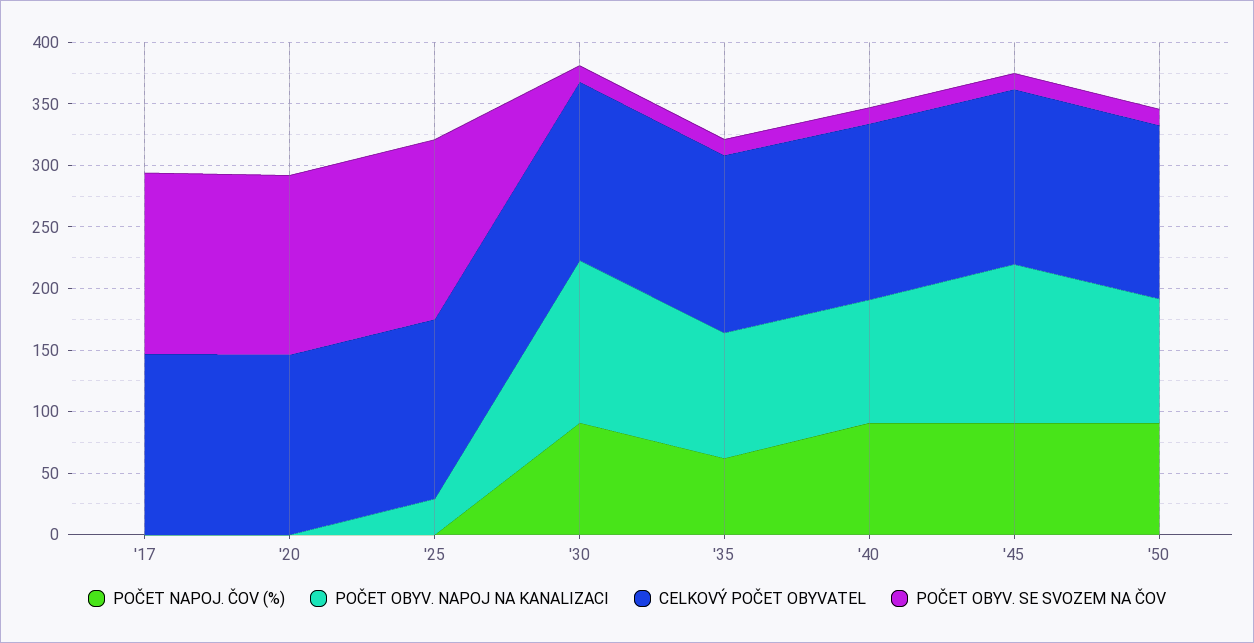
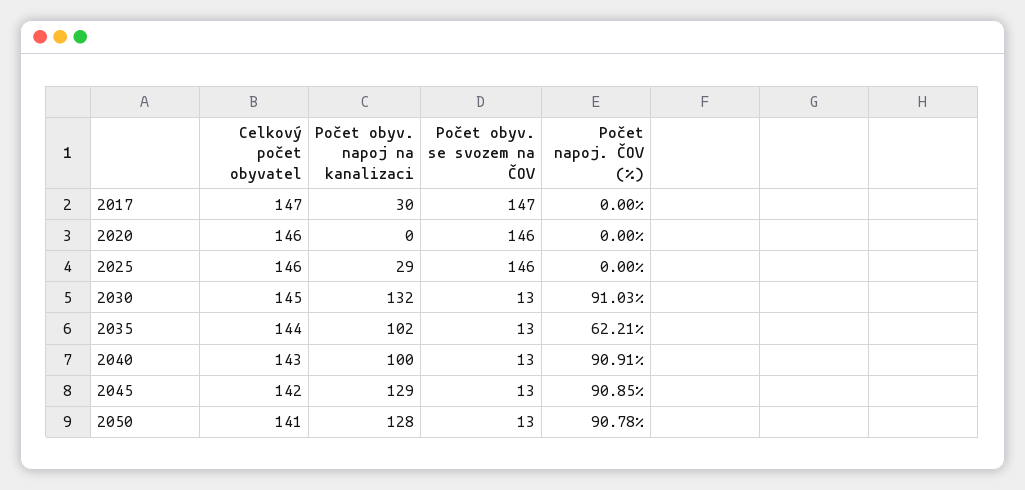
POČET OBYV. NAPOJ NA KANALIZACI, '17: 0 -> 30
POČET OBYV. NAPOJ NA KANALIZACI, '50: 100 -> 128

